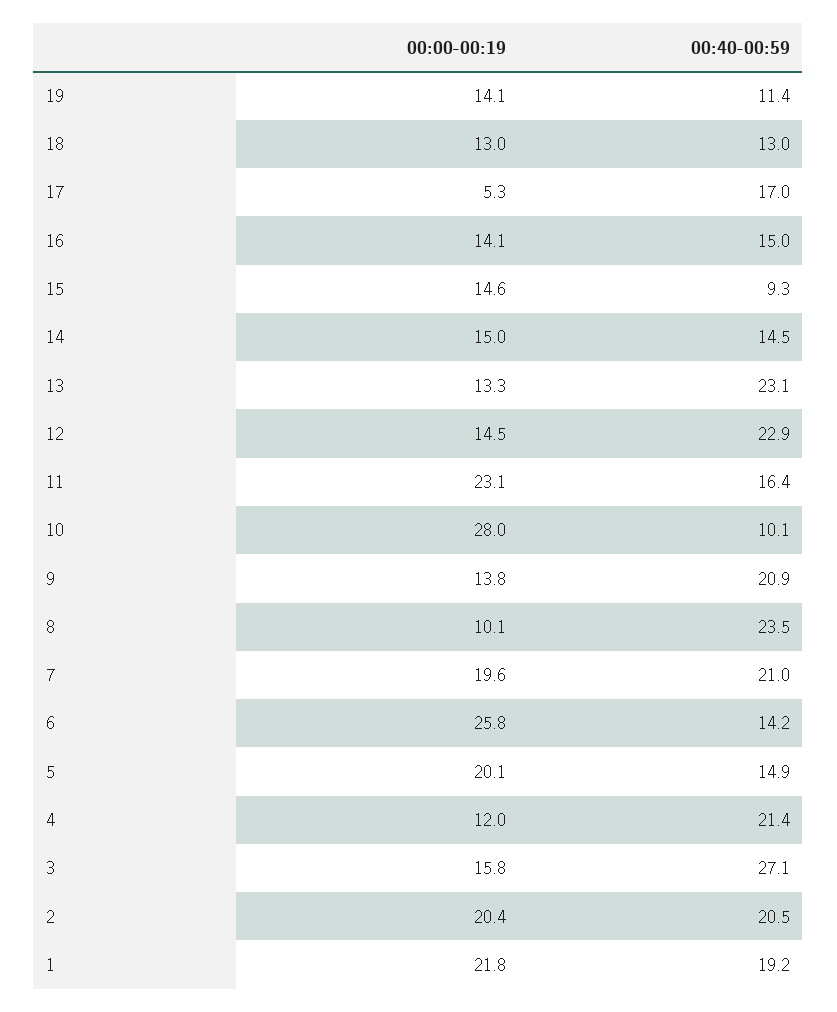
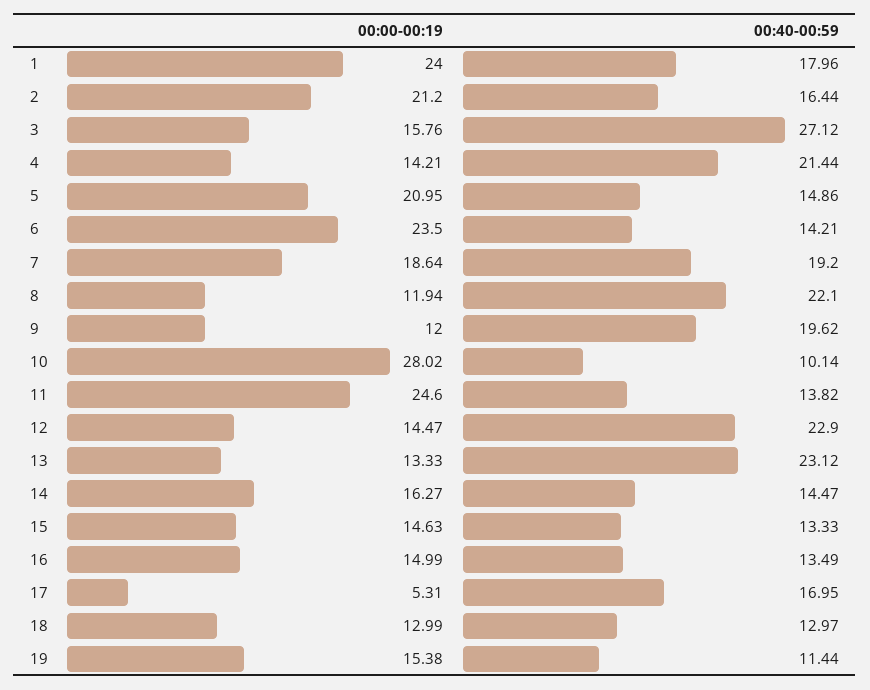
00:00-00:19, 19: 14.1 -> 15.38
00:00-00:19, 16: 14.1 -> 14.99
00:40-00:59, 16: 15 -> 13.49
00:40-00:59, 15: 9.3 -> 13.33
00:00-00:19, 14: 15 -> 16.27
00:00-00:19, 11: 23.1 -> 24.6
00:40-00:59, 11: 16.4 -> 13.82
00:00-00:19, 9: 13.8 -> 12
00:40-00:59, 9: 20.9 -> 19.62
00:00-00:19, 8: 10.1 -> 11.94
00:40-00:59, 8: 23.5 -> 22.1
00:00-00:19, 7: 19.6 -> 18.64
00:40-00:59, 7: 21 -> 19.2
00:00-00:19, 6: 25.8 -> 23.5
00:00-00:19, 5: 20.1 -> 20.95
00:00-00:19, 4: 12 -> 14.21
00:00-00:19, 2: 20.4 -> 21.2
00:40-00:59, 2: 20.5 -> 16.44
00:00-00:19, 1: 21.8 -> 24
00:40-00:59, 1: 19.2 -> 17.96

